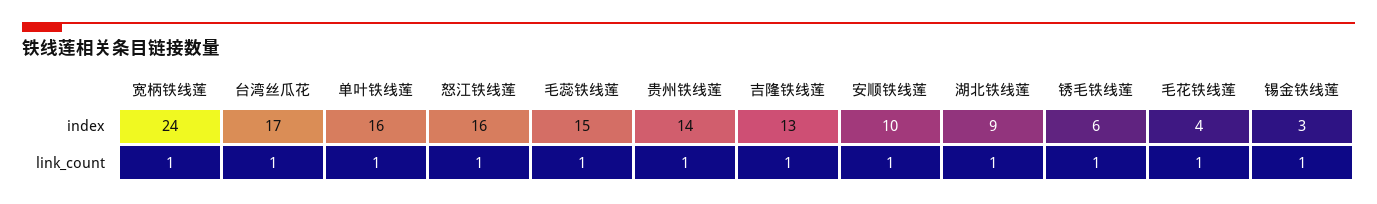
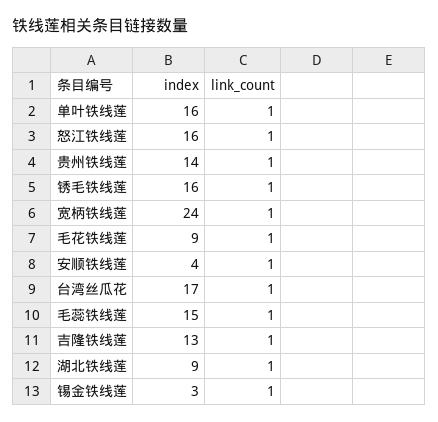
安顺铁线莲, index: 10 -> 4
锈毛铁线莲, index: 6 -> 16
毛花铁线莲, index: 4 -> 9

